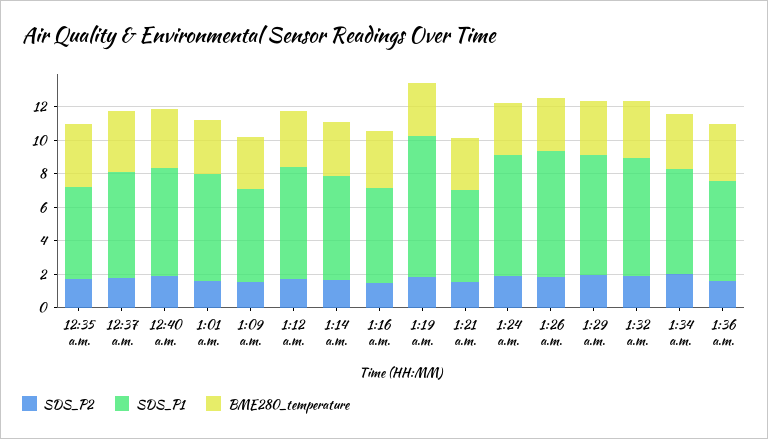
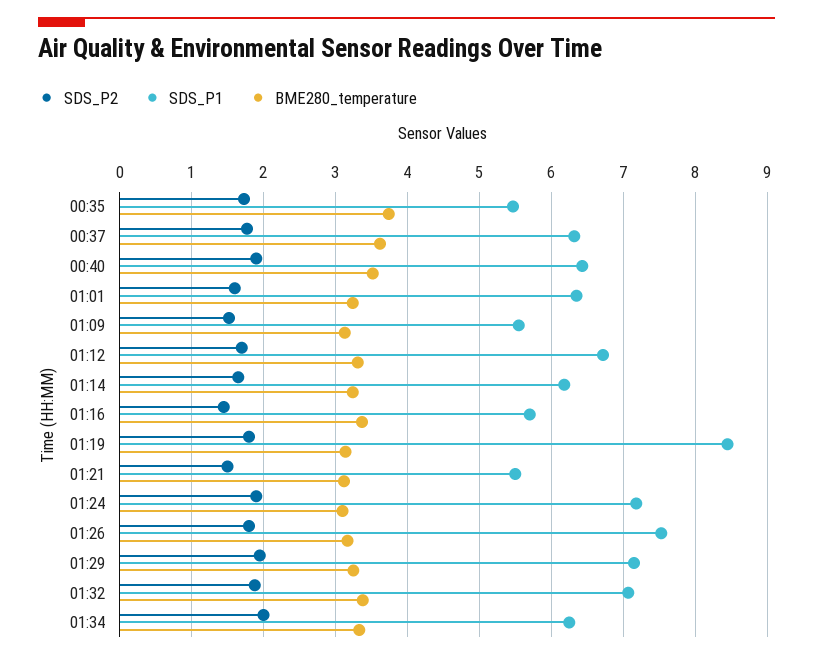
SDS_P2, 1:36 a.m.: 1.5 -> none
SDS_P1, 1:36 a.m.: 6 -> none
BME280_temperature, 1:36 a.m.: 3.5 -> none

